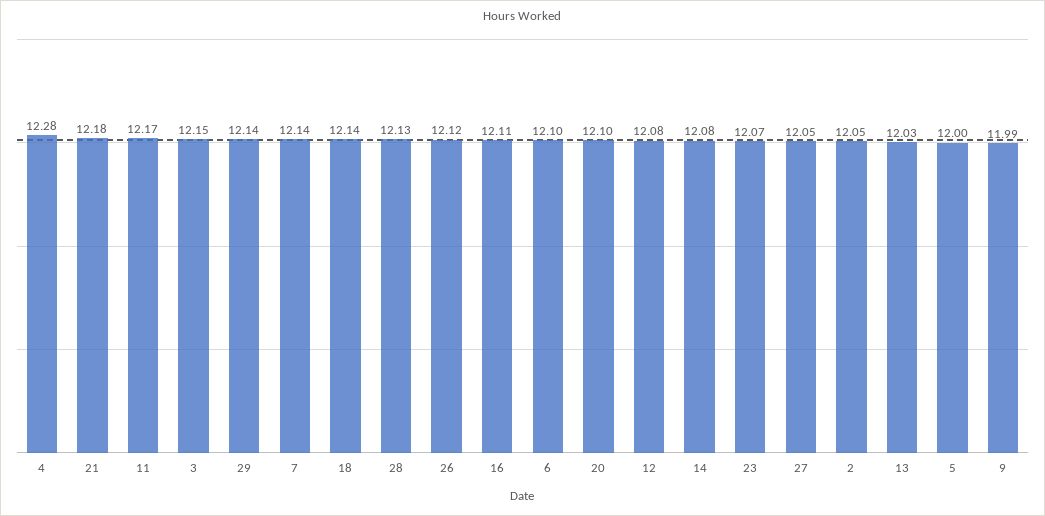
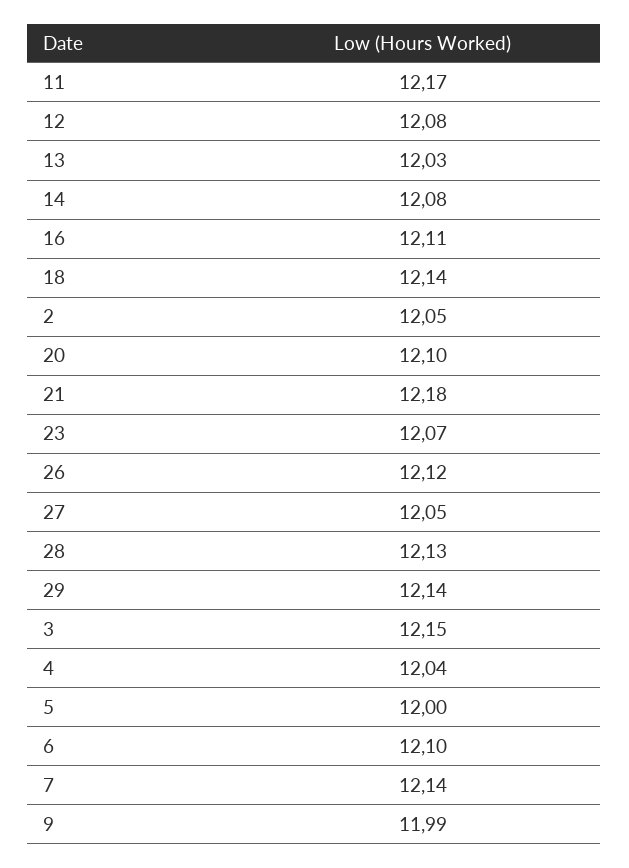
4: 12.28 -> 12.04

